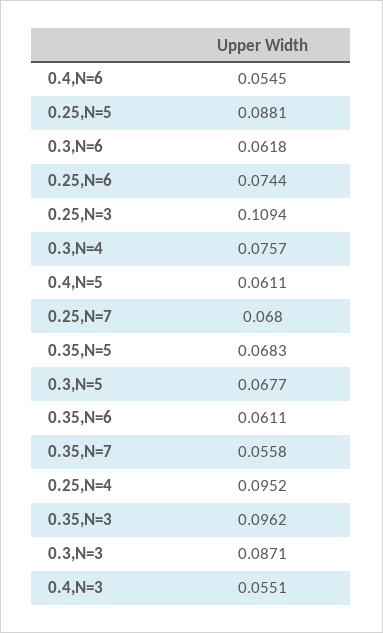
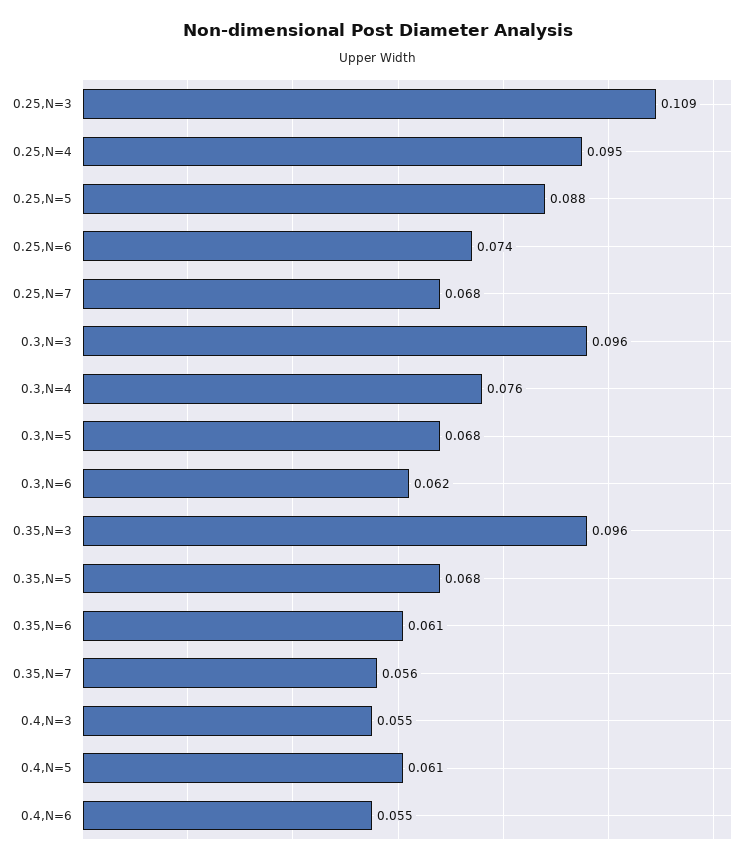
0.3,N=3: 0.0871 -> 0.096

